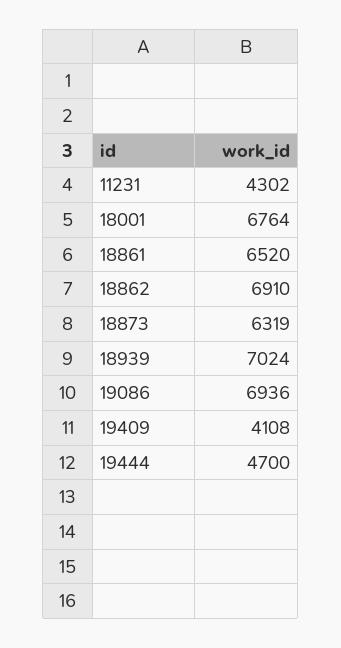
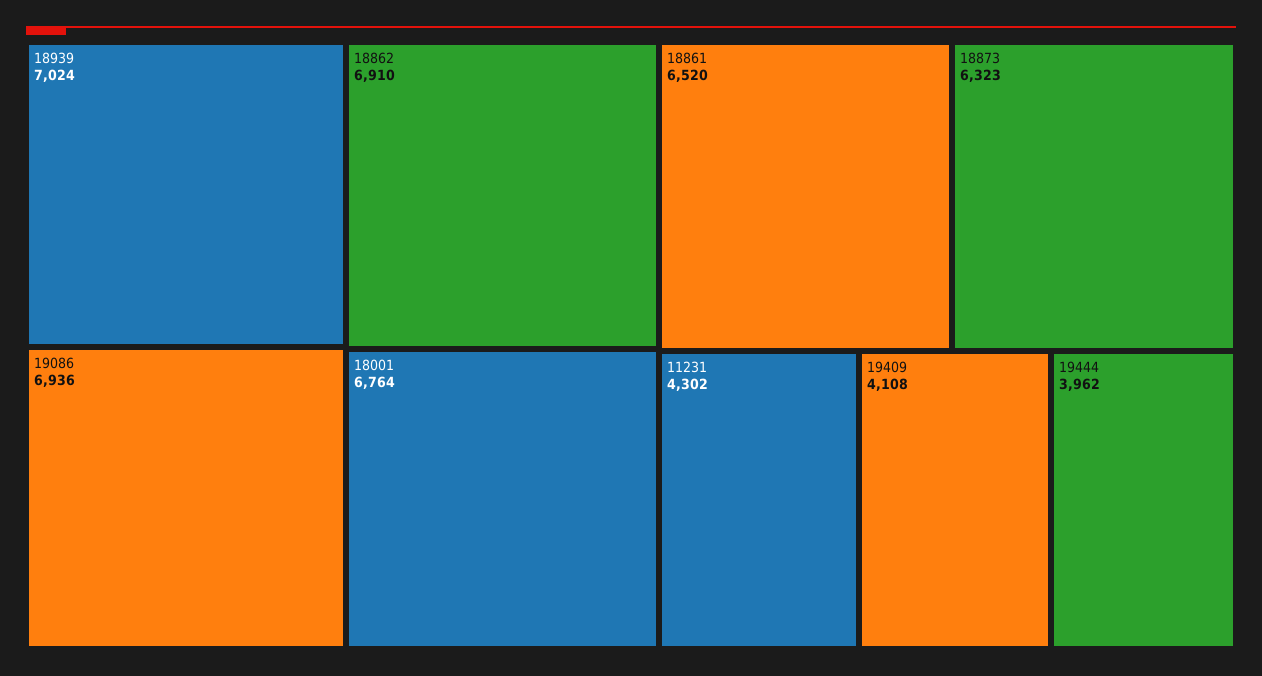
18873: 6319 -> 6323
19444: 4700 -> 3962

